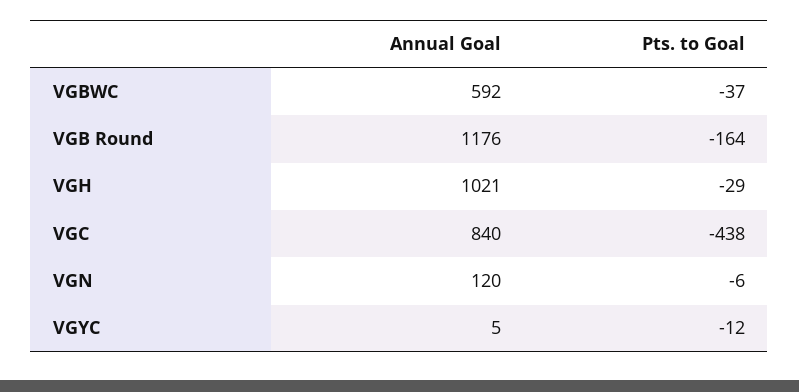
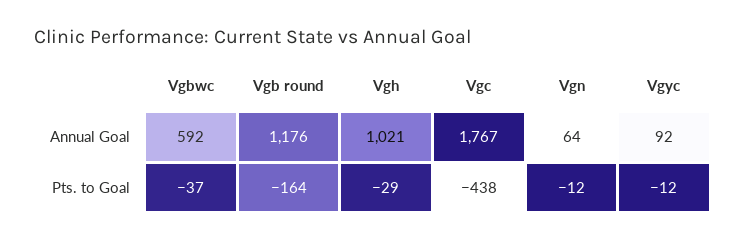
Annual Goal, VGC: 840 -> 1767
Annual Goal, VGN: 120 -> 64
Pts. to Goal, VGN: -6 -> -12
Annual Goal, VGYC: 5 -> 92

